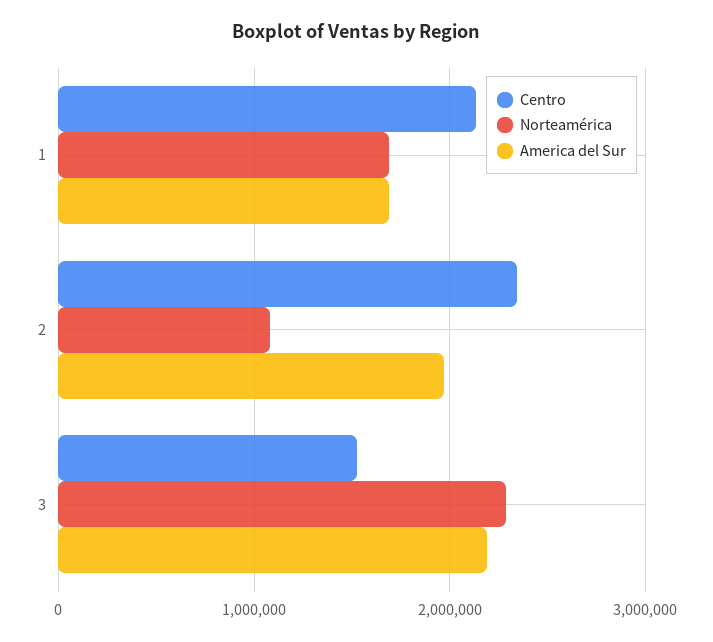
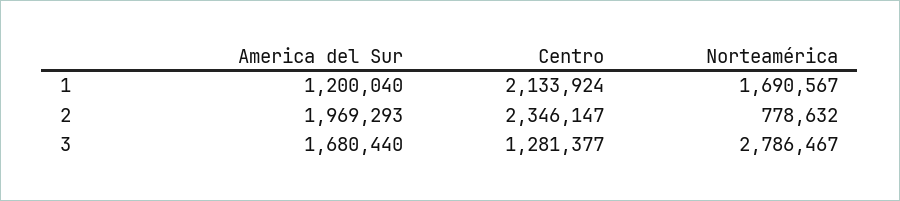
America del Sur, 1: 1700000 -> 1200040
Norteamérica, 2: 1100000 -> 778632
Centro, 3: 1500000 -> 1281377
Norteamérica, 3: 2300000 -> 2786467
America del Sur, 3: 2200000 -> 1680440

